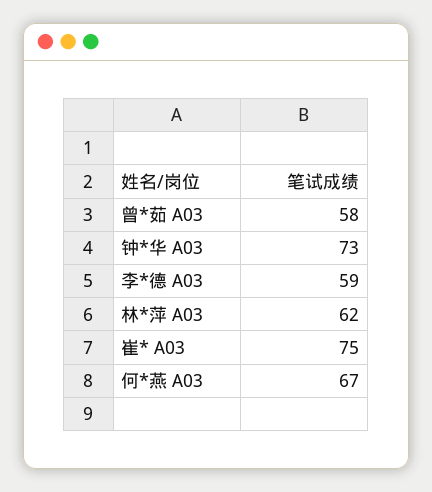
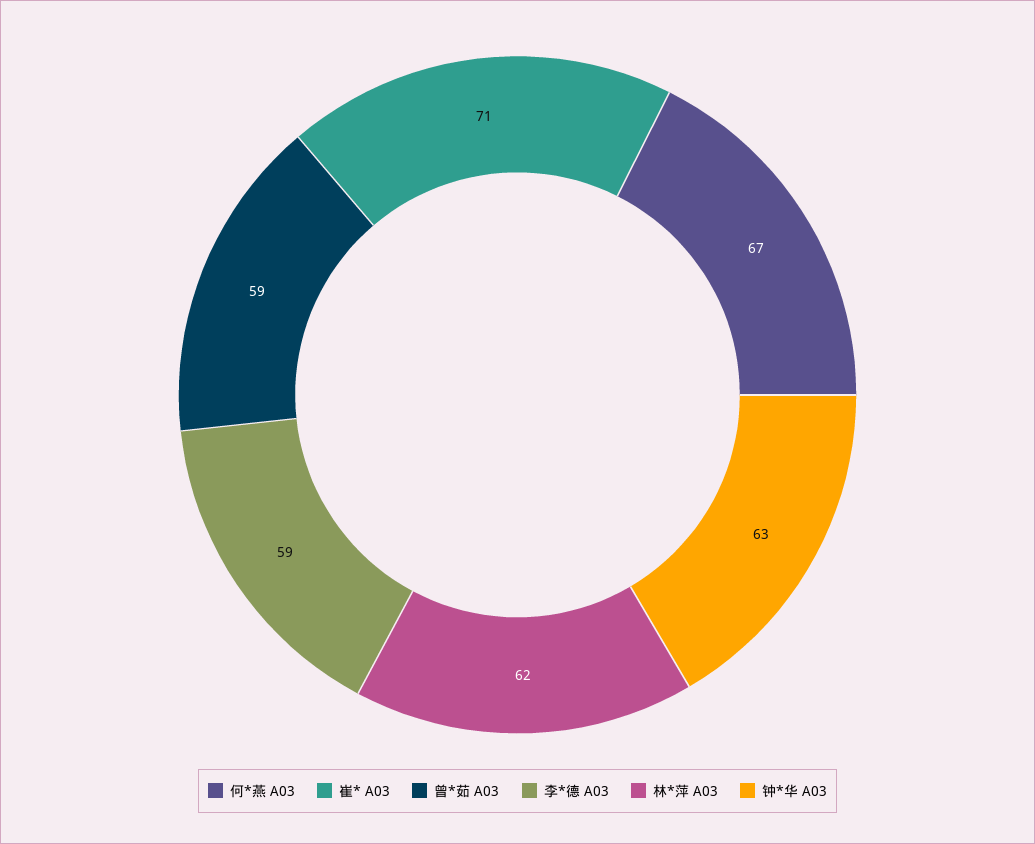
曾*茹 A03: 58 -> 59
钟*华 A03: 73 -> 63
崔* A03: 75 -> 71

